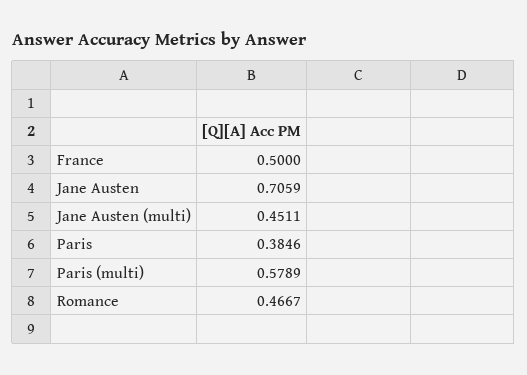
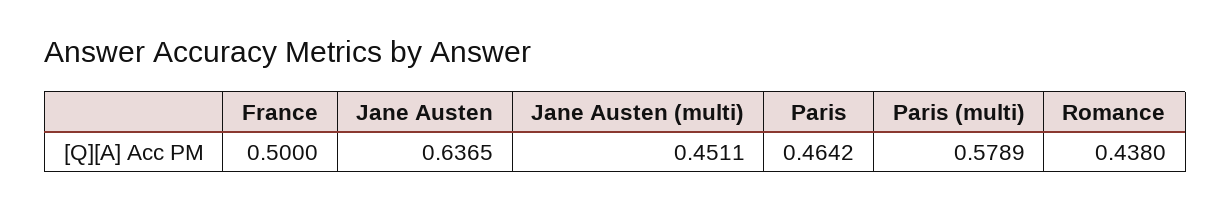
Jane Austen: 0.7059 -> 0.6365
Paris: 0.3846 -> 0.4642
Romance: 0.4667 -> 0.438

